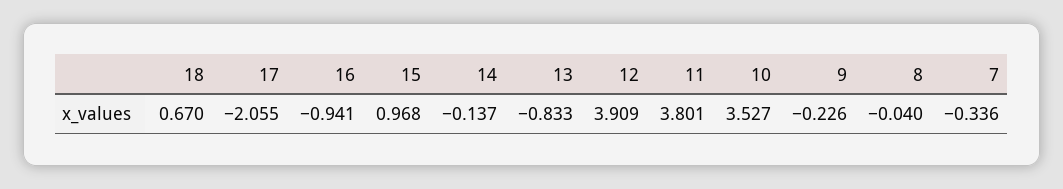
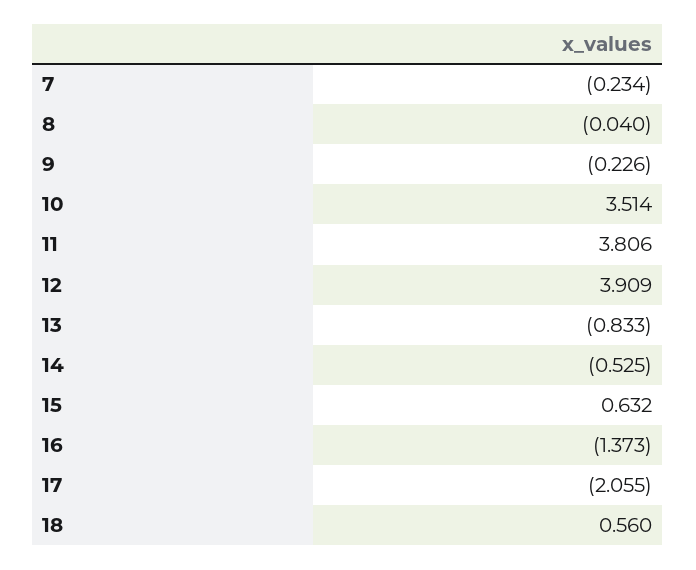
18: 0.67 -> 0.56
16: -0.941 -> -1.373
15: 0.968 -> 0.632
14: -0.137 -> -0.525
11: 3.801 -> 3.806
10: 3.527 -> 3.514
7: -0.336 -> -0.234

